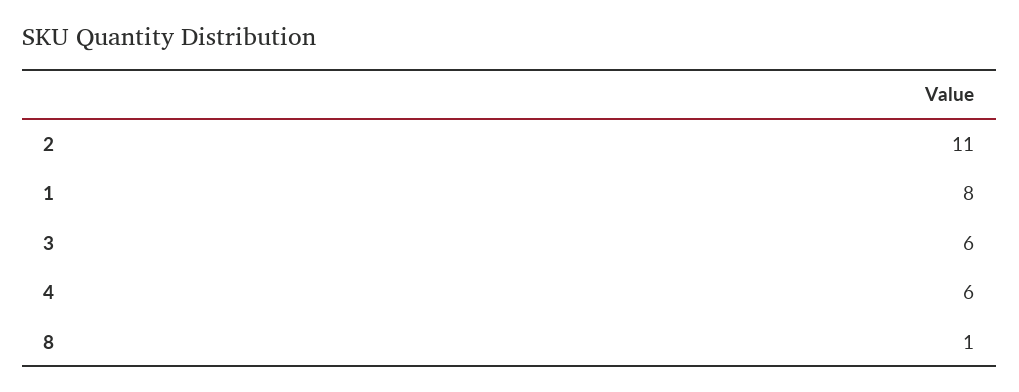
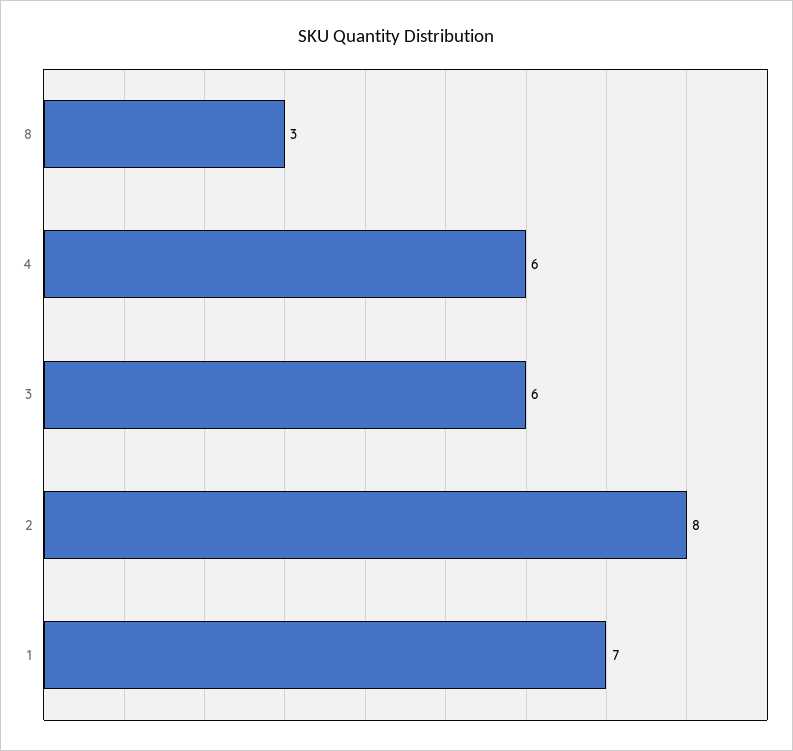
2: 11 -> 8
1: 8 -> 7
8: 1 -> 3

